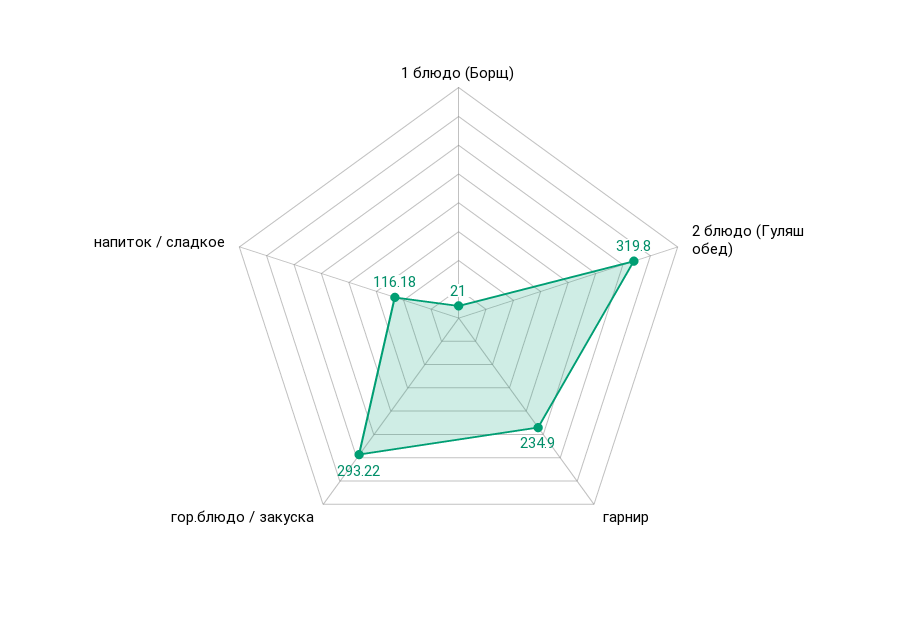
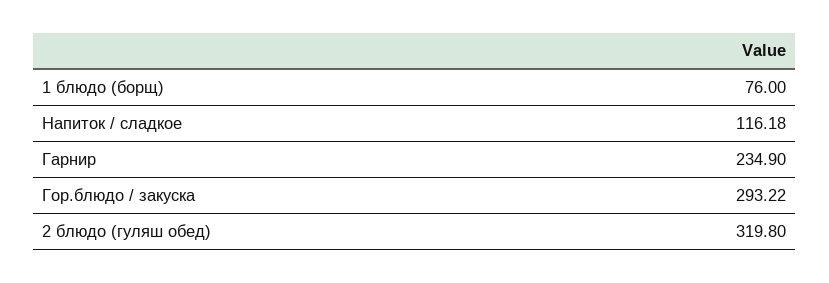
1 блюдо (Борщ): 21 -> 76

